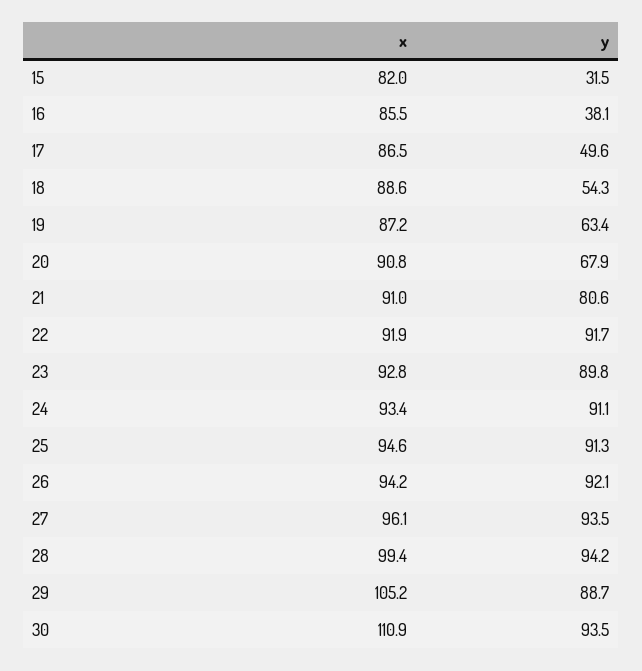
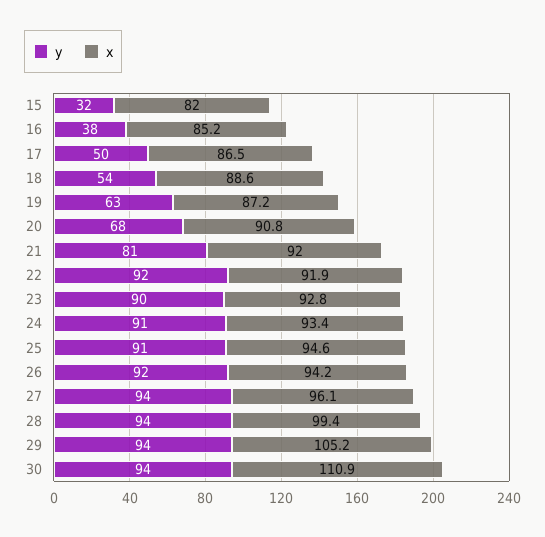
x, 16: 85.5 -> 85.2
x, 21: 91 -> 92
y, 29: 88.7 -> 94

